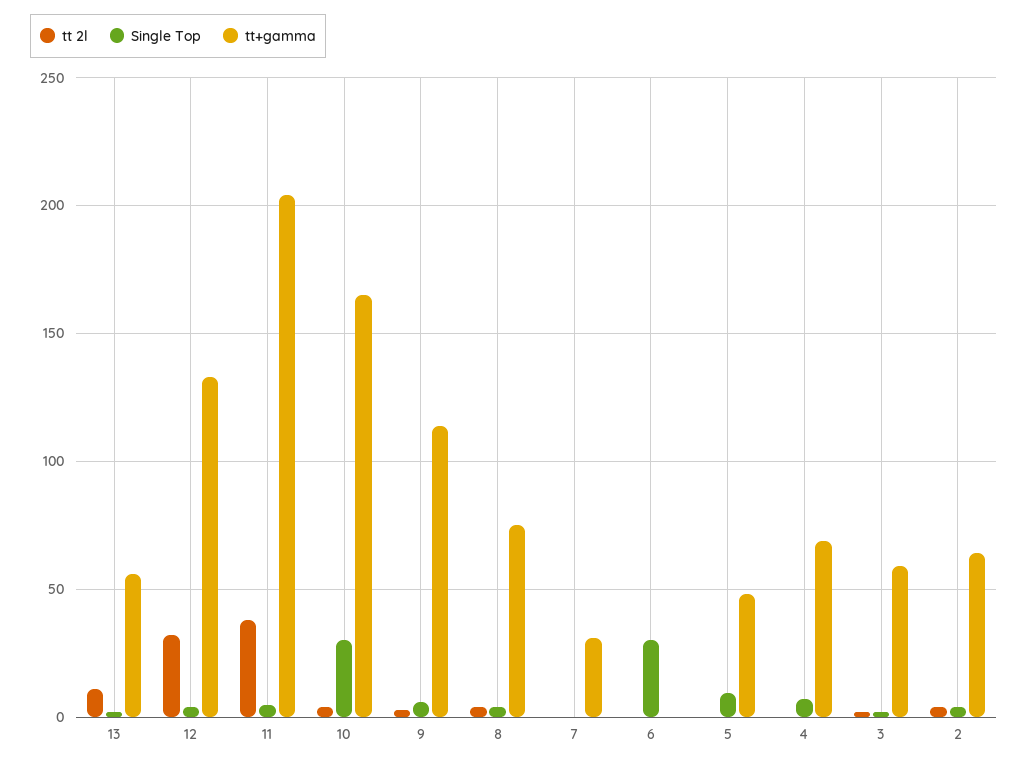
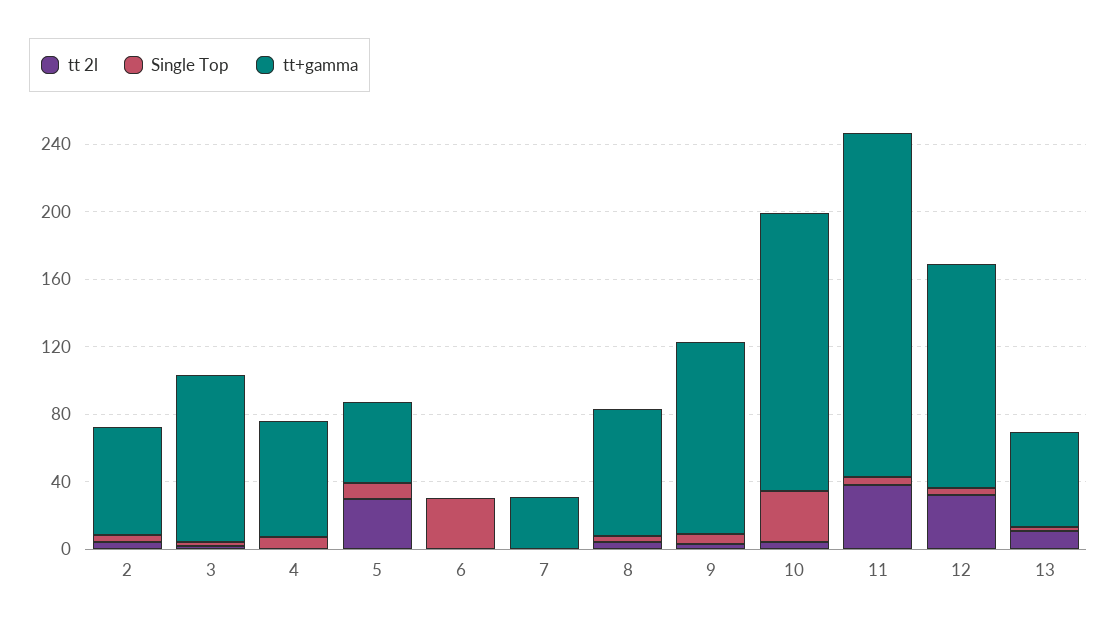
tt 2l, 5: 0 -> 30
tt+gamma, 3: 60 -> 100

